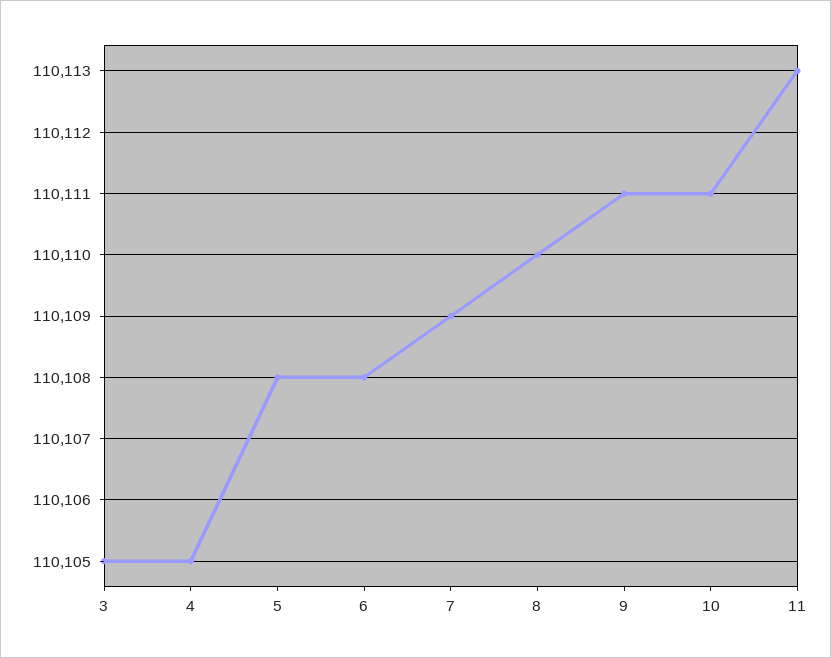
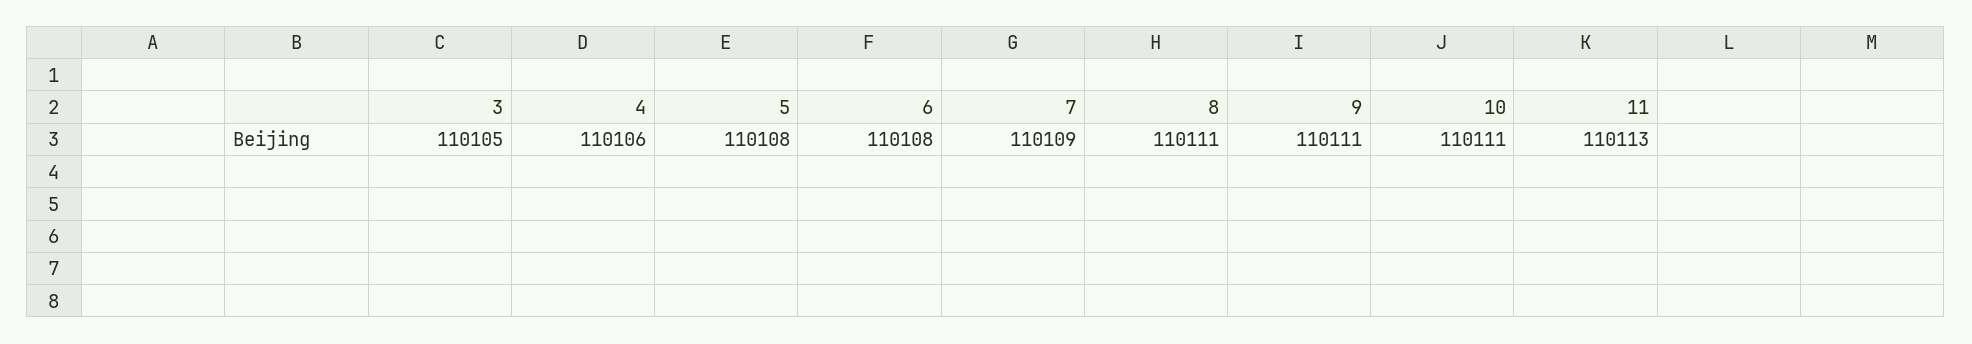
4: 110105 -> 110106
8: 110110 -> 110111

